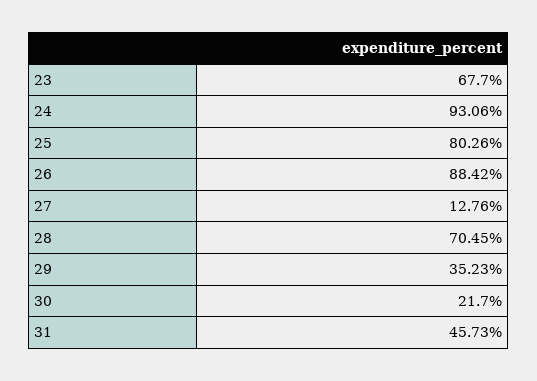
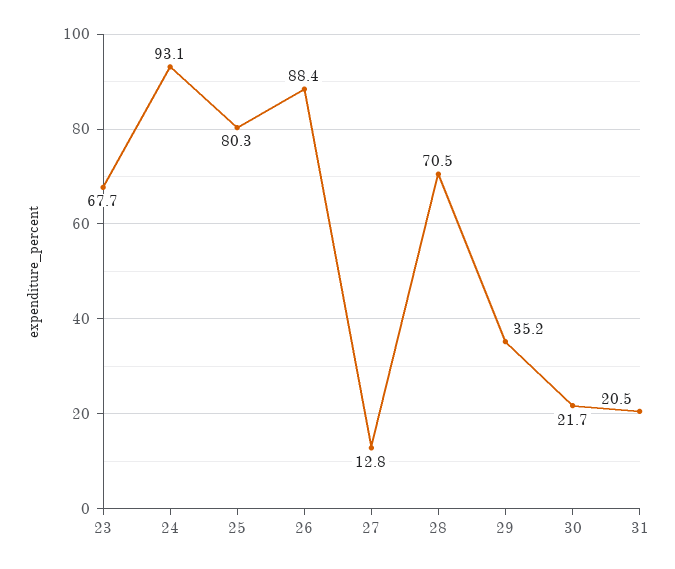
31: 45.73 -> 20.5

